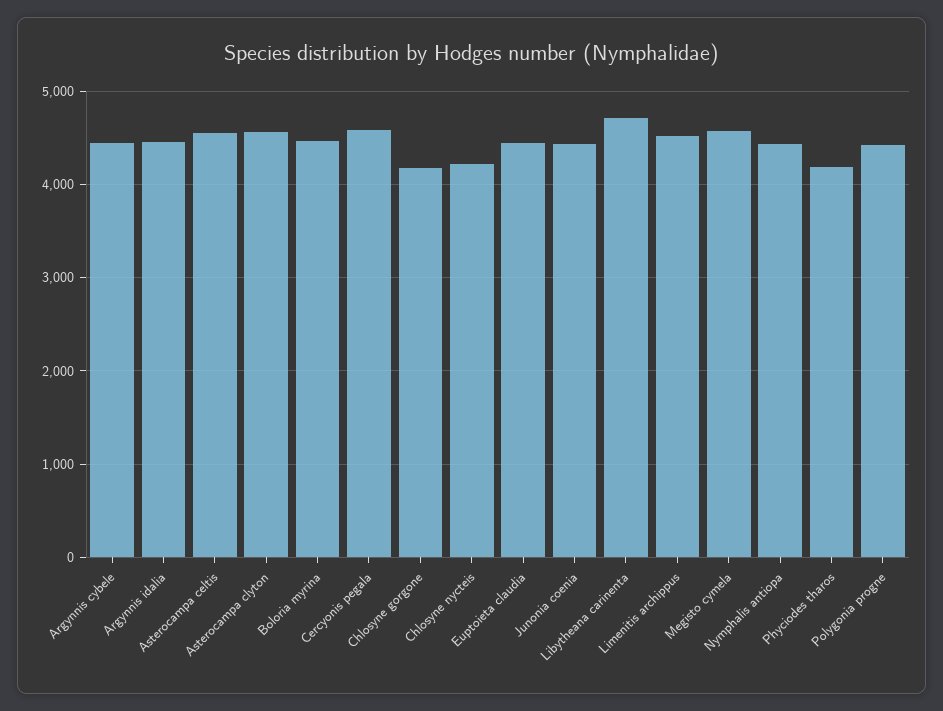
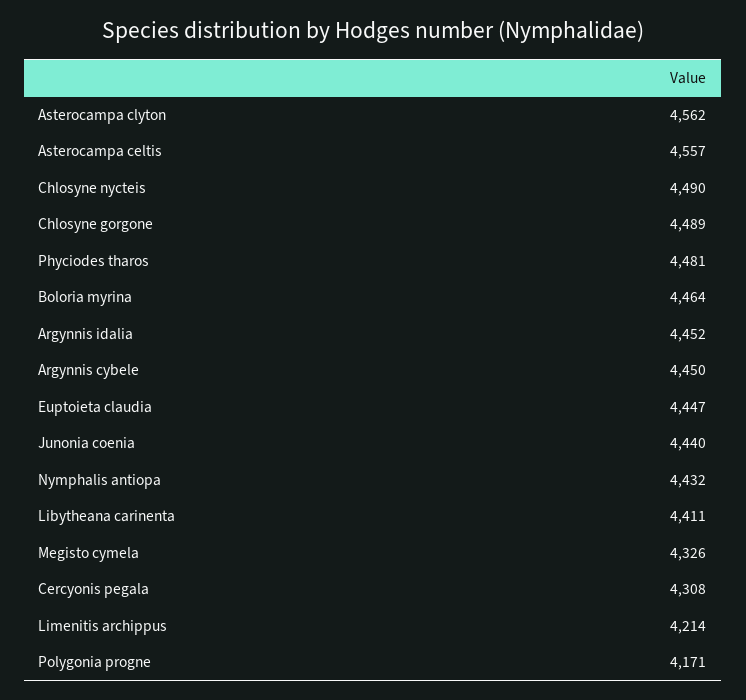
Cercyonis pegala: 4600 -> 4308
Chlosyne gorgone: 4200 -> 4489
Chlosyne nycteis: 4200 -> 4490
Libytheana carinenta: 4700 -> 4411
Limenitis archippus: 4500 -> 4214
Megisto cymela: 4600 -> 4326
Phyciodes tharos: 4200 -> 4481
Polygonia progne: 4400 -> 4171

